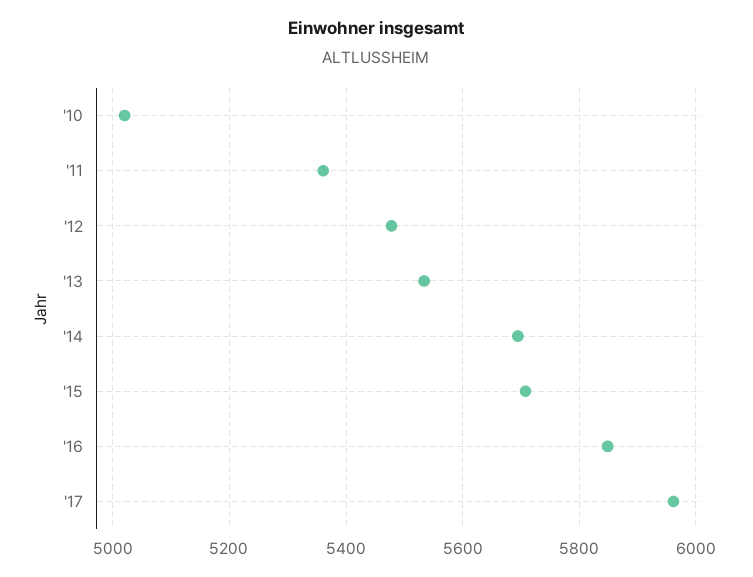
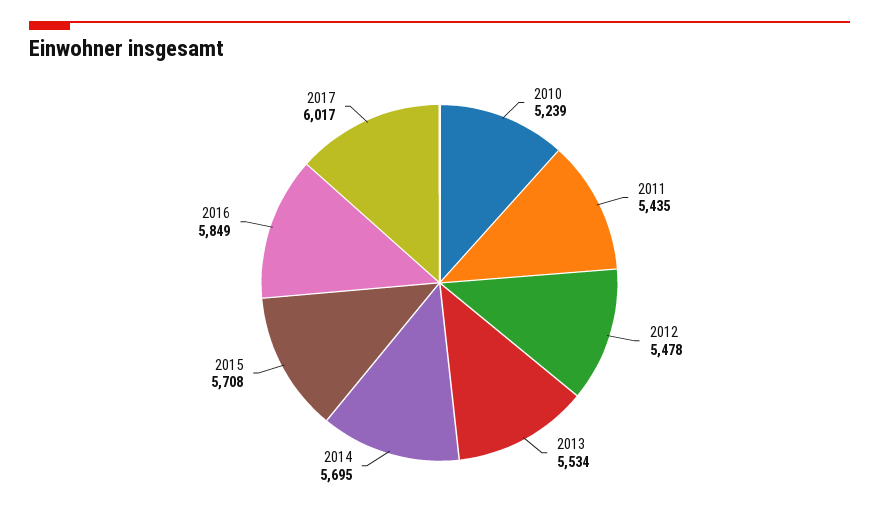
'10: 5020 -> 5239
'11: 5360 -> 5435
'17: 5960 -> 6017

